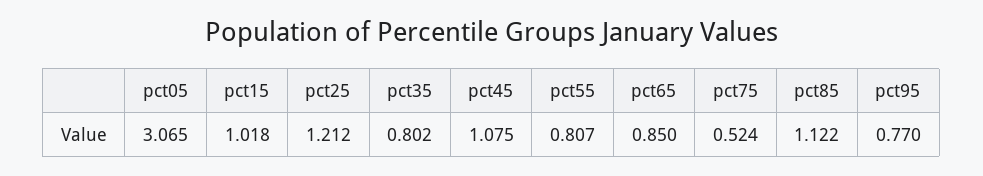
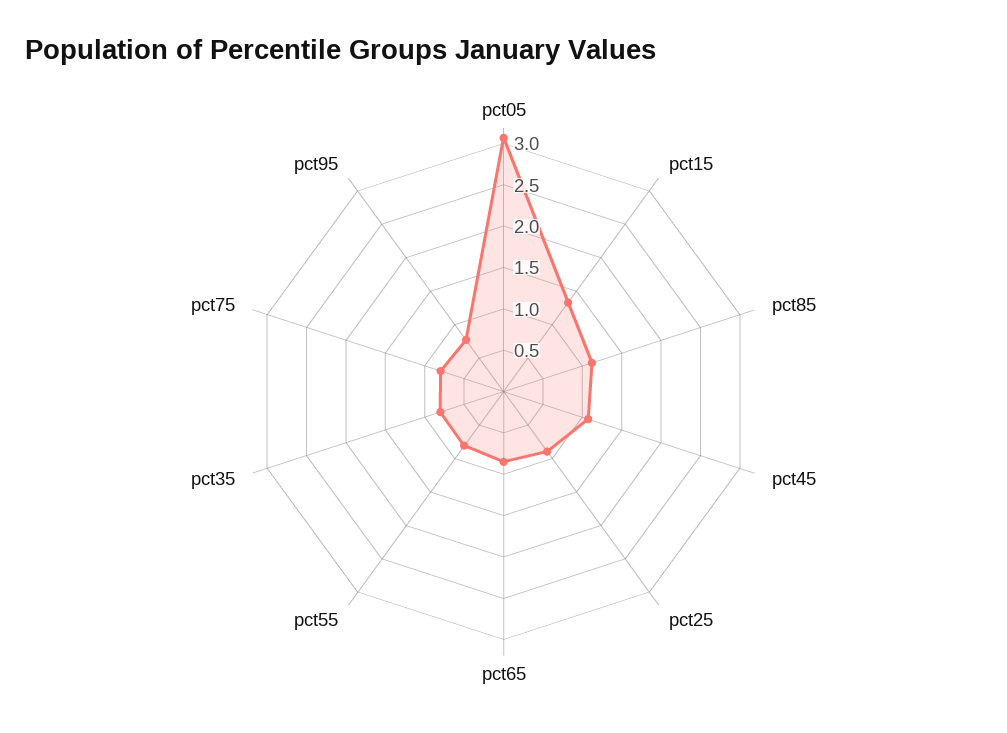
pct15: 1.018 -> 1.3
pct25: 1.212 -> 0.9
pct75: 0.524 -> 0.8

